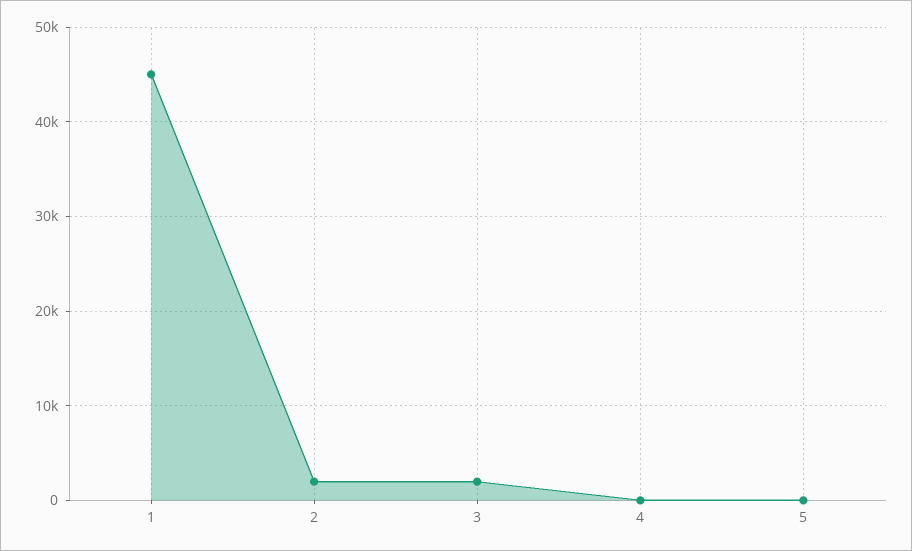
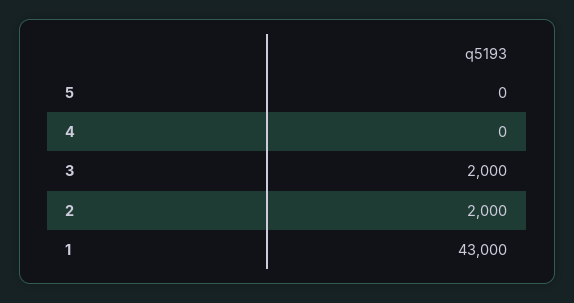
1: 45000 -> 43000

